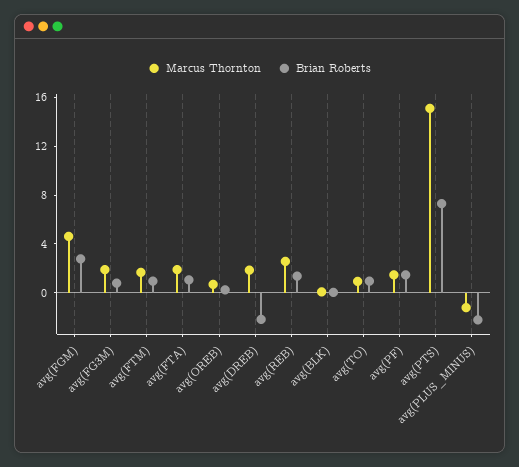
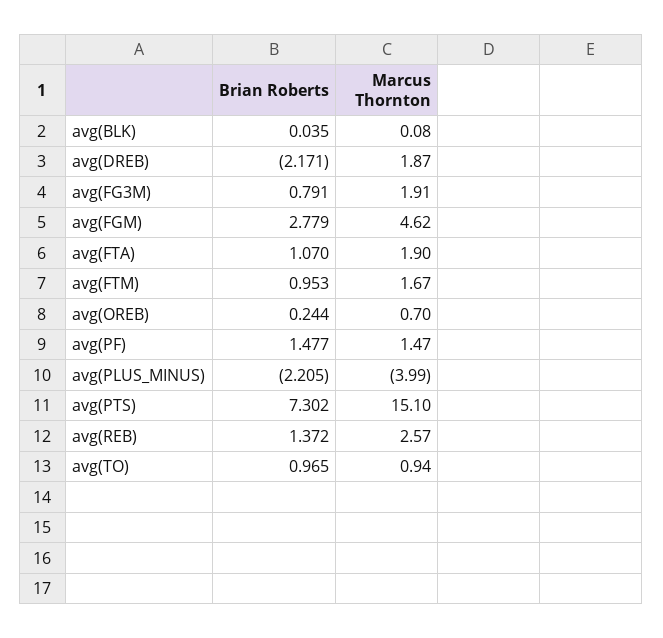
Marcus Thornton, avg(PLUS_MINUS): -1 -> -3.99

